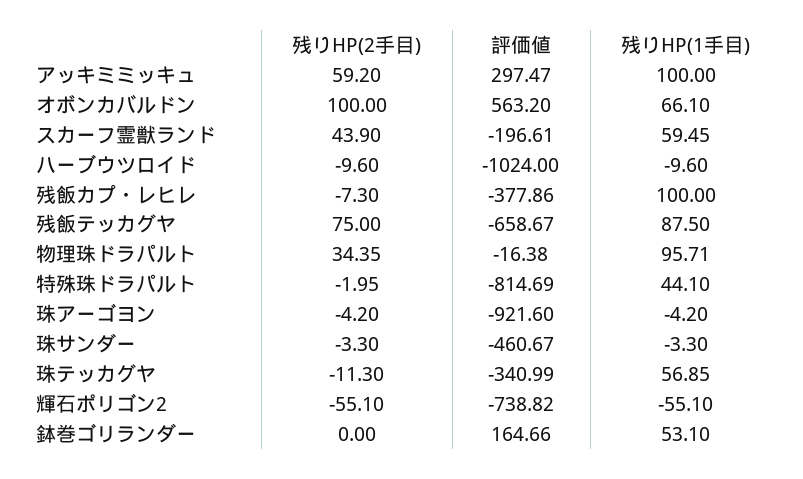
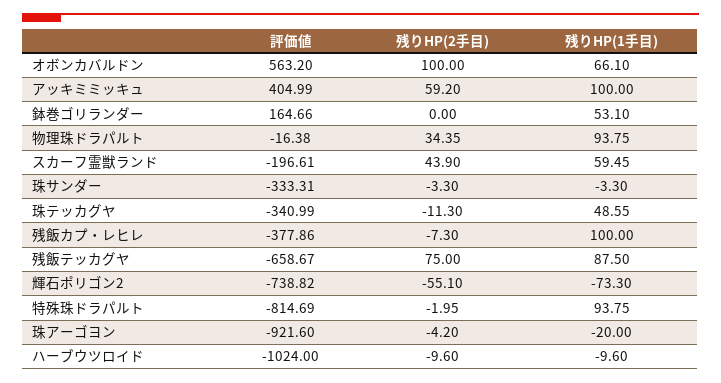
評価値, アッキミミッキュ: 297.47 -> 404.99
残りHP(1手目), 物理珠ドラパルト: 95.71 -> 93.75
残りHP(1手目), 特殊珠ドラパルト: 44.1 -> 93.75
残りHP(1手目), 珠アーゴヨン: -4.2 -> -20
評価値, 珠サンダー: -460.67 -> -333.31
残りHP(1手目), 珠テッカグヤ: 56.85 -> 48.55
残りHP(1手目), 輝石ポリゴン2: -55.1 -> -73.3

